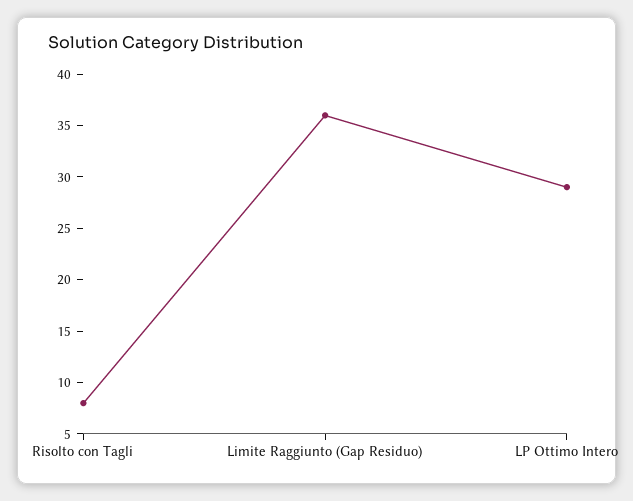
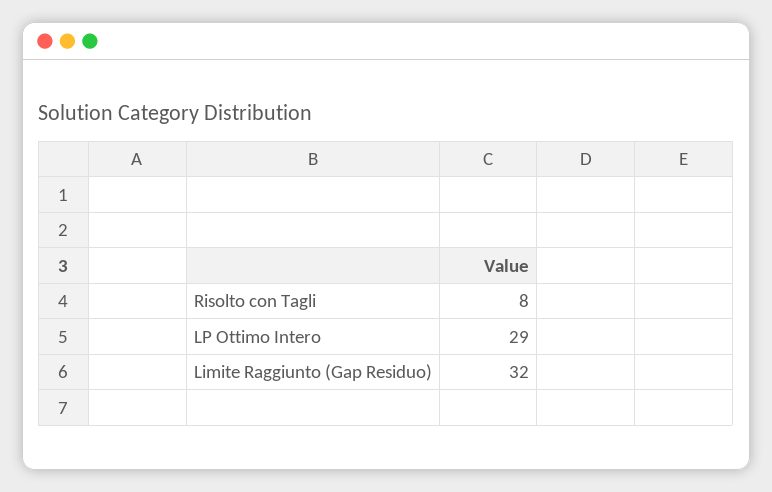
Limite Raggiunto (Gap Residuo): 36 -> 32

